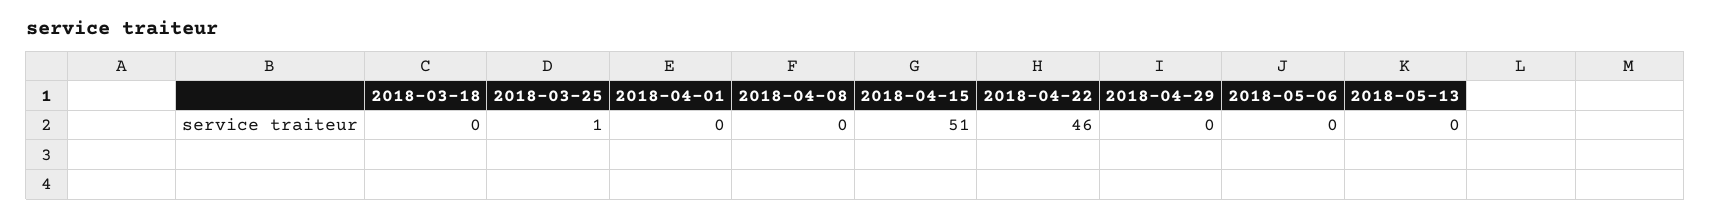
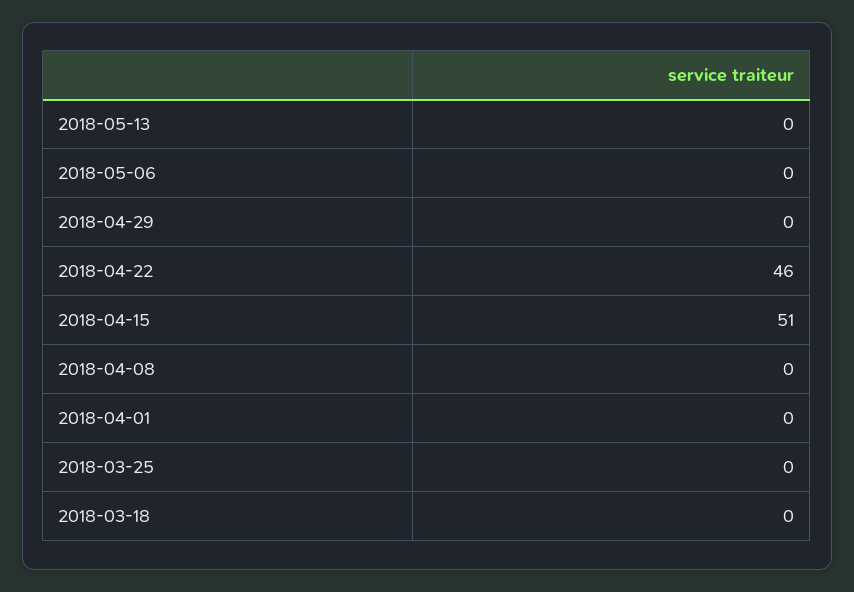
2018-03-25: 1 -> 0

